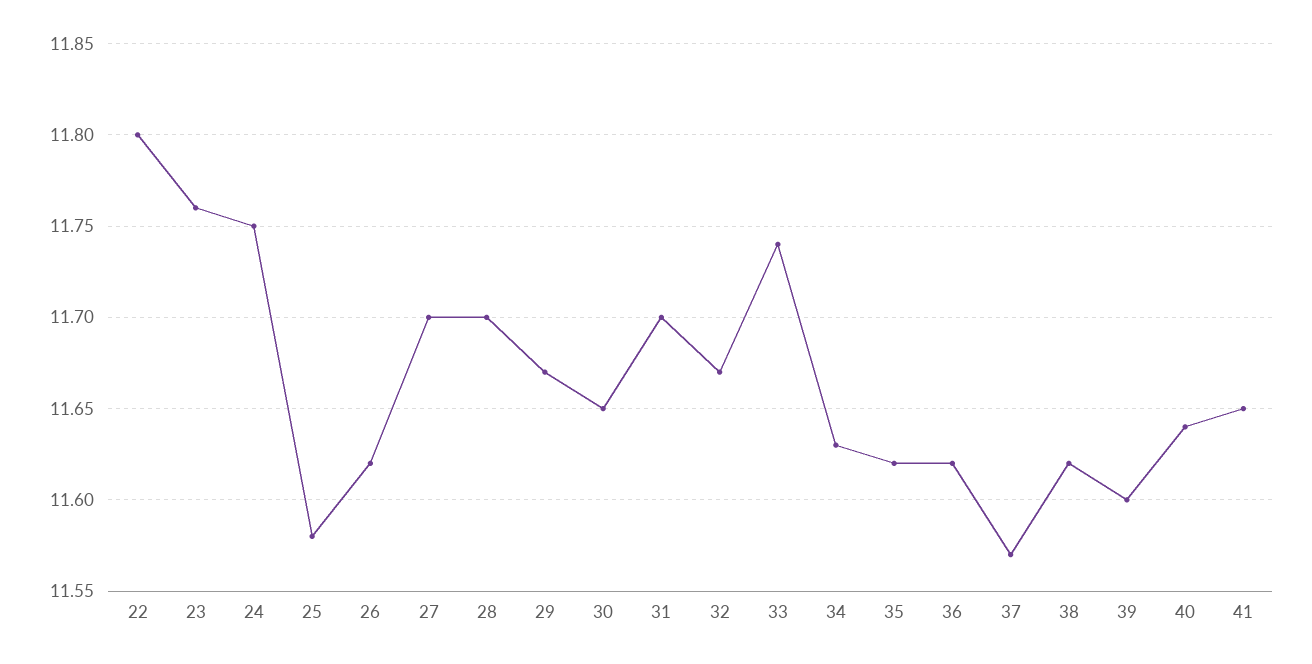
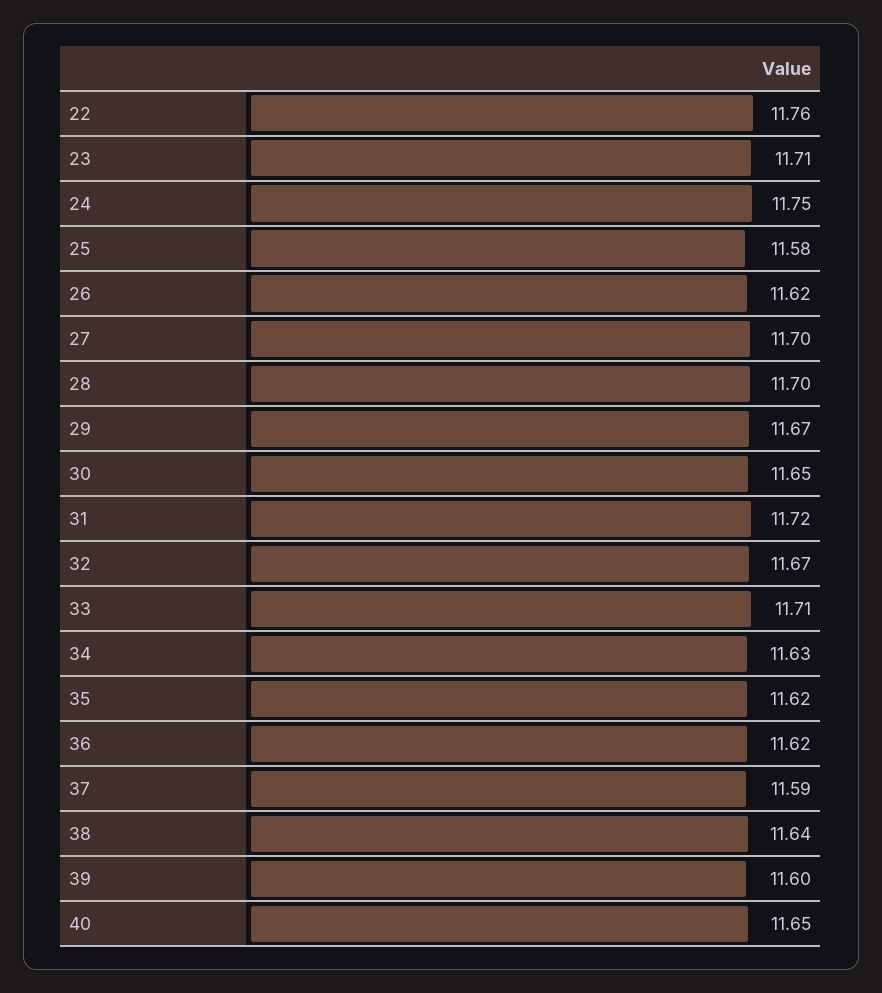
22: 11.8 -> 11.76
23: 11.76 -> 11.71
31: 11.7 -> 11.72
33: 11.74 -> 11.71
37: 11.57 -> 11.59
38: 11.62 -> 11.64
40: 11.64 -> 11.65
41: 11.65 -> none

